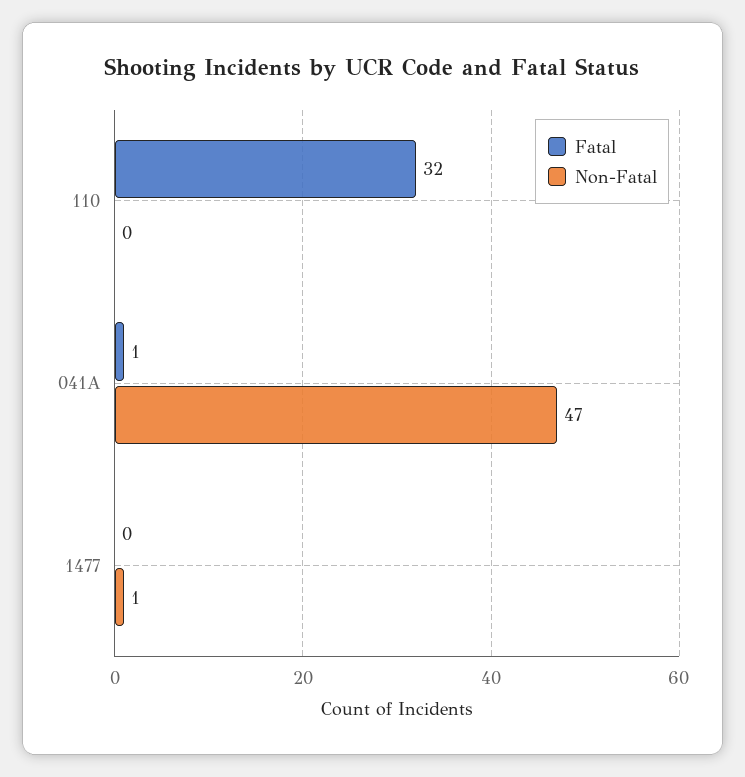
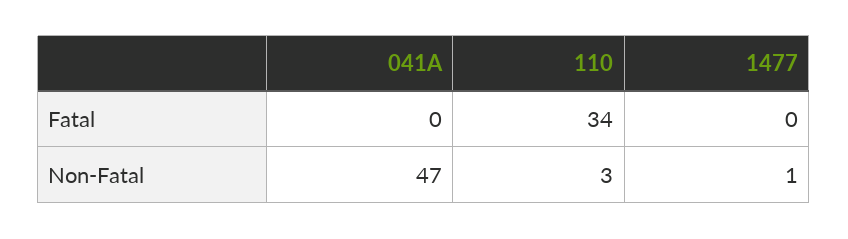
Fatal, 110: 32 -> 34
Non-Fatal, 110: 0 -> 3
Fatal, 041A: 1 -> 0

